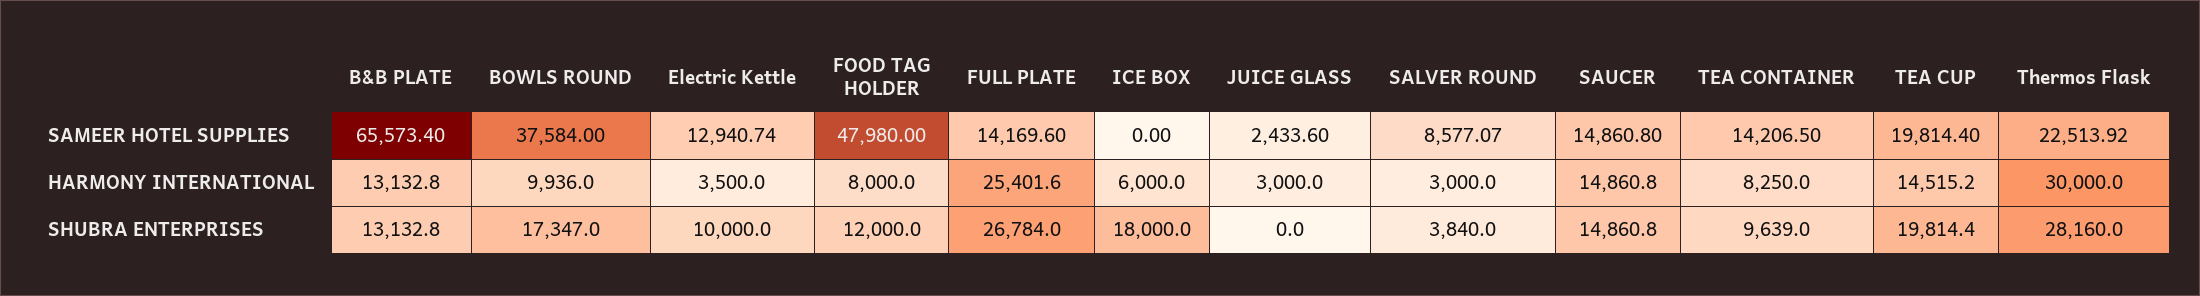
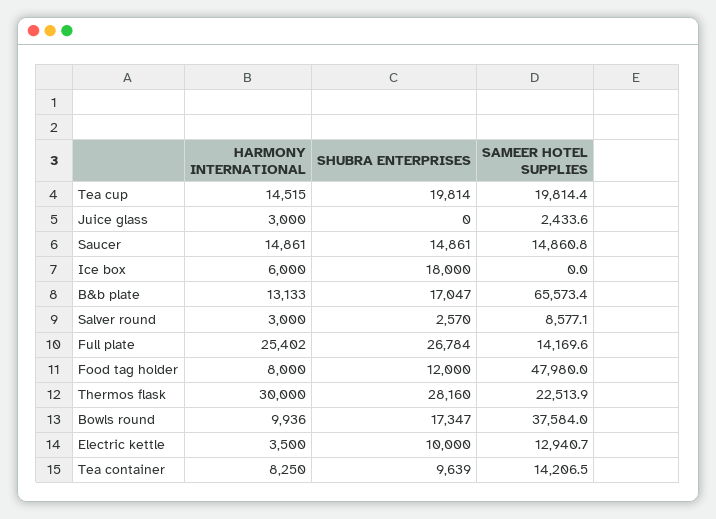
B&B PLATE, SHUBRA ENTERPRISES: 13132.8 -> 17047
SALVER ROUND, SHUBRA ENTERPRISES: 3840 -> 2570

